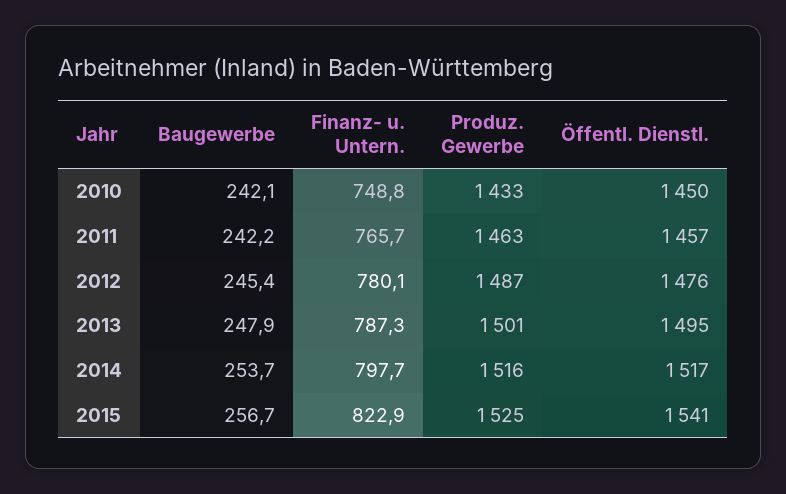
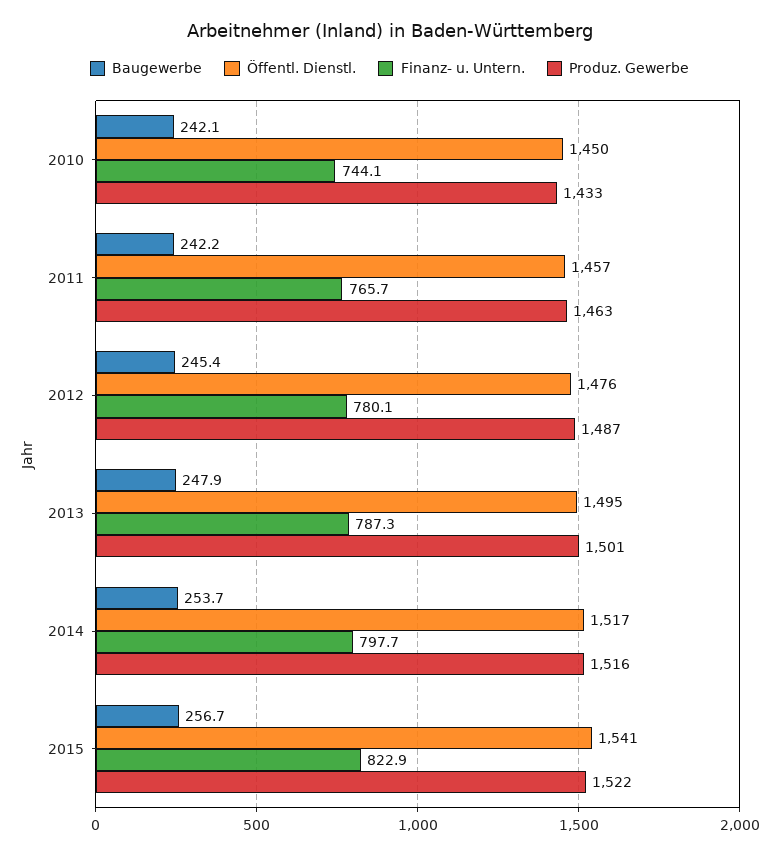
Finanz- u. Untern., 2010: 748.8 -> 744.1
Produz. Gewerbe, 2015: 1525 -> 1522

